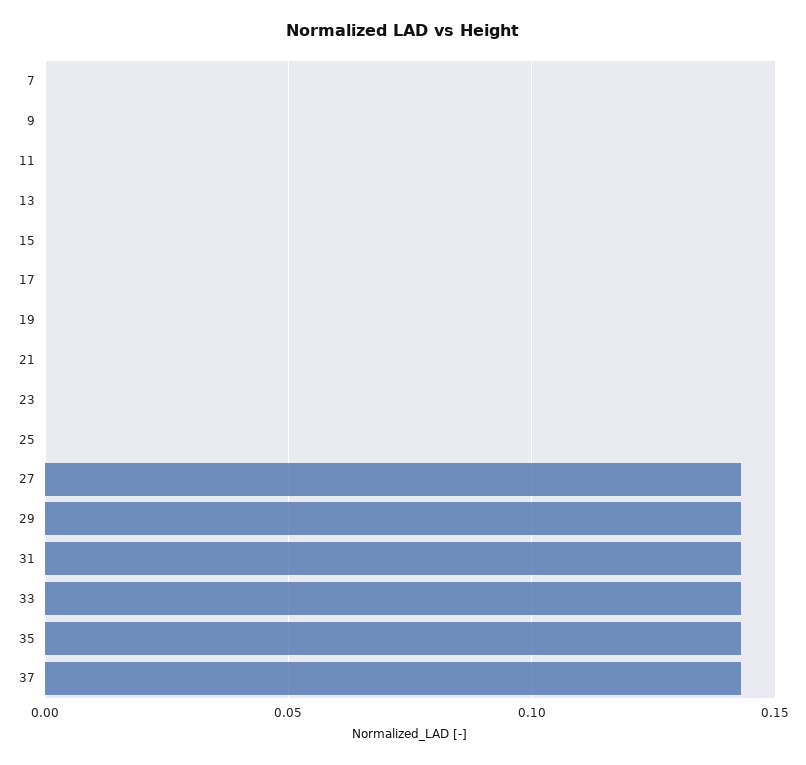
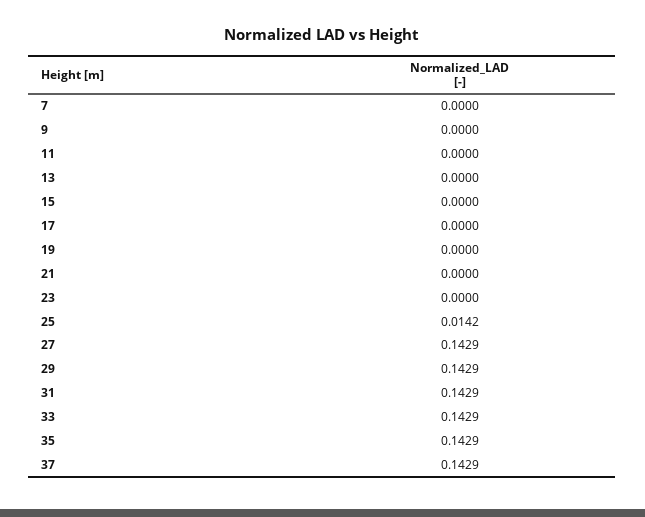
25: 0 -> 0.0142

